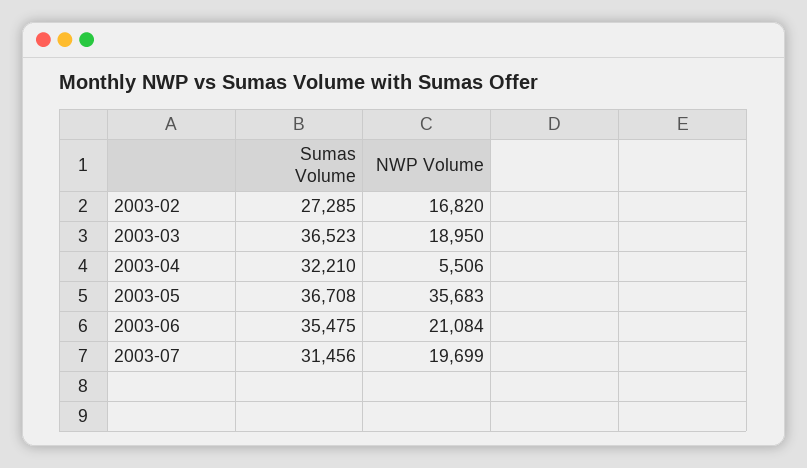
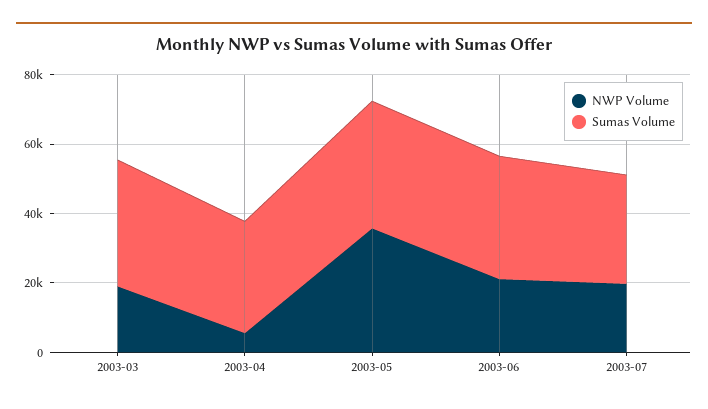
Sumas Volume, 2003-02: 27285 -> none
NWP Volume, 2003-02: 16820 -> none

